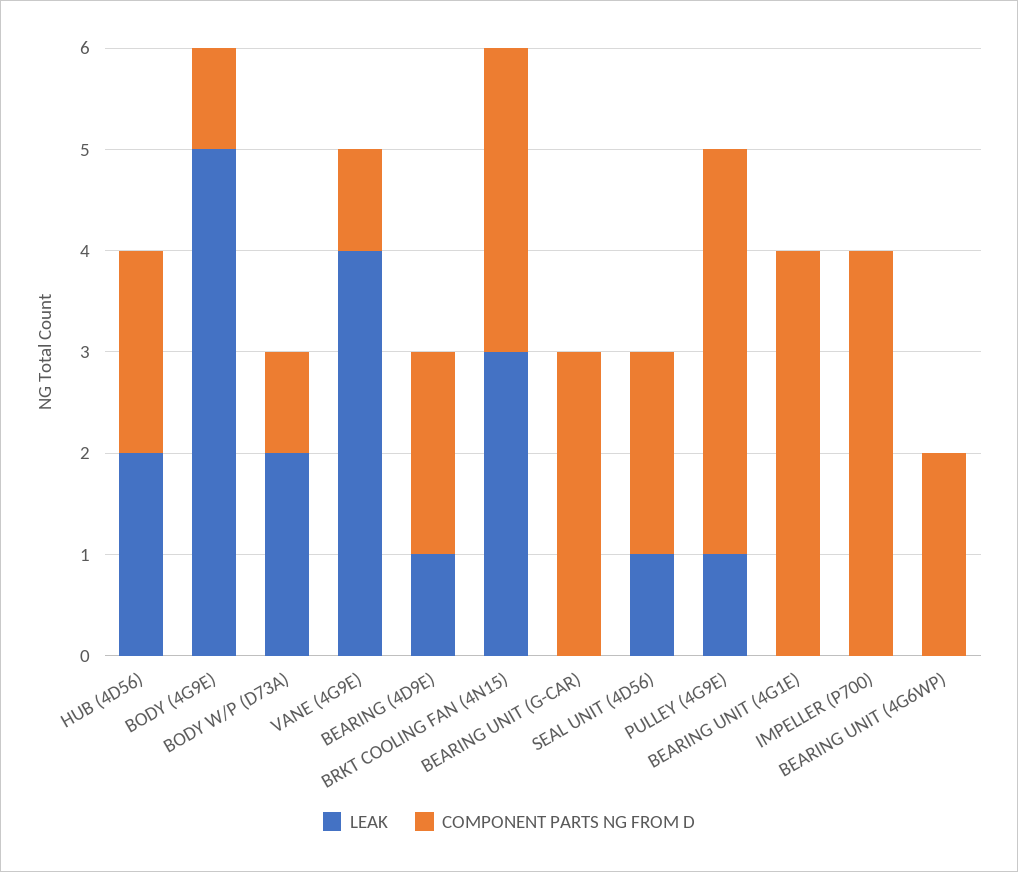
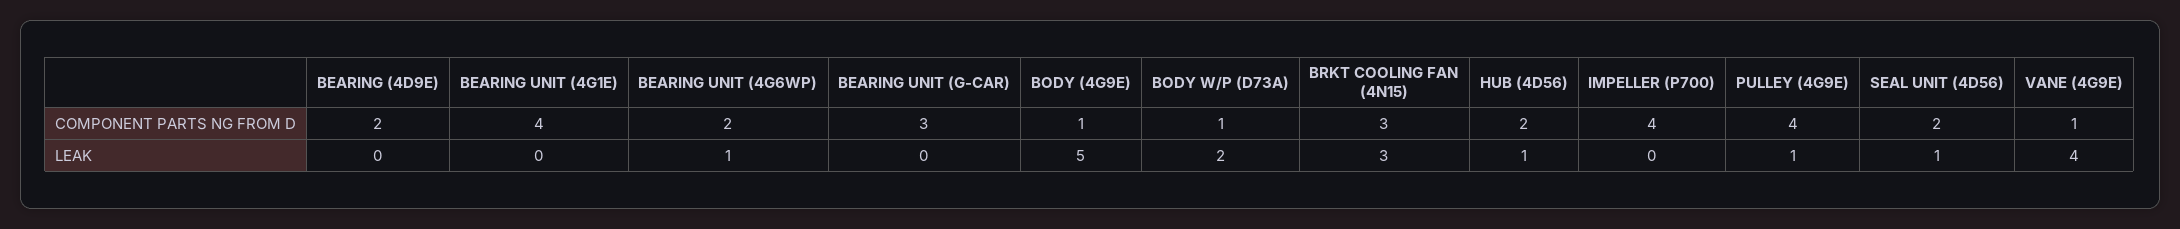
LEAK, HUB (4D56): 2 -> 1
LEAK, BEARING (4D9E): 1 -> 0
LEAK, BEARING UNIT (4G6WP): 0 -> 1

